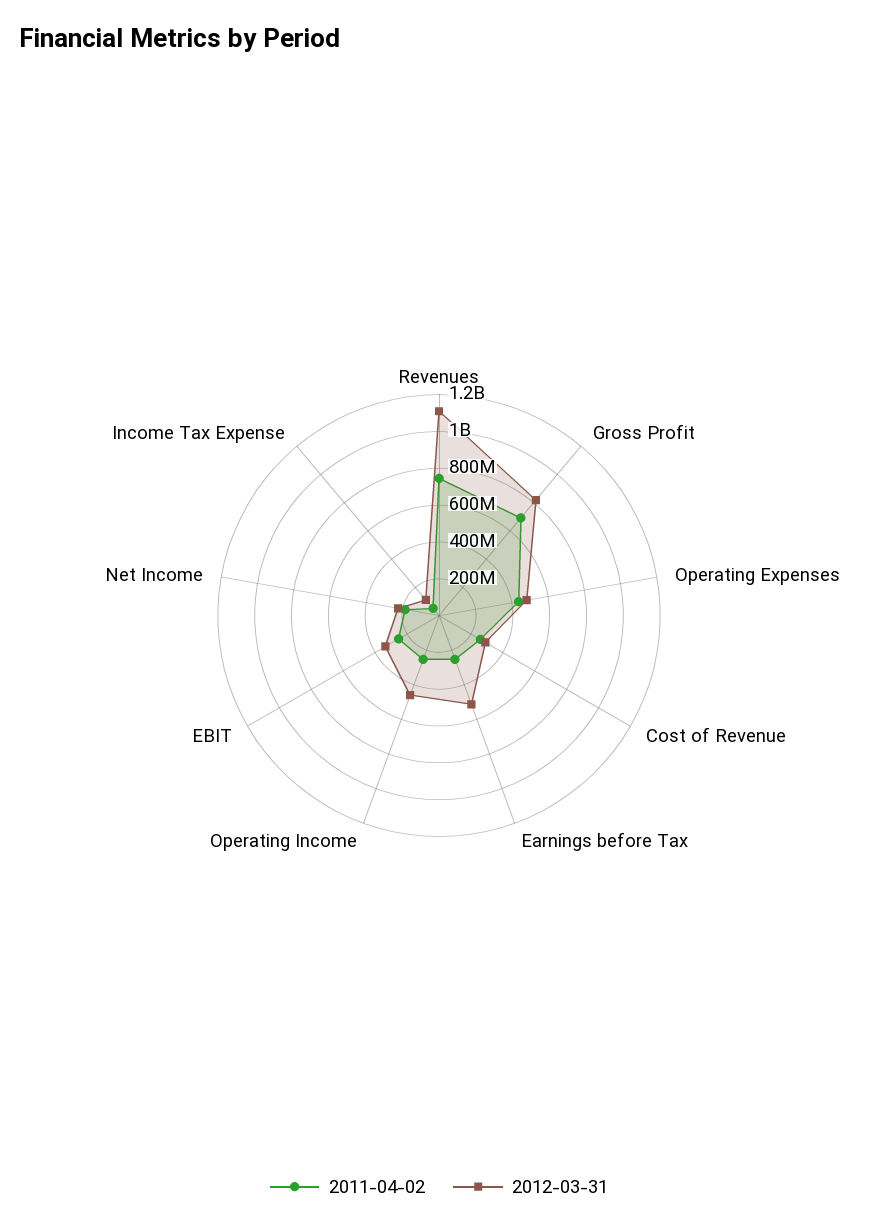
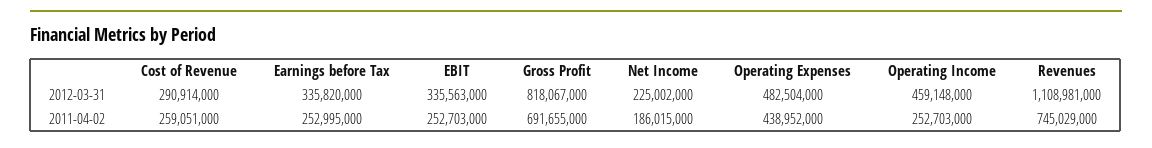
2012-03-31, Earnings before Tax: 500000000 -> 335820000
2011-04-02, Income Tax Expense: 50000000 -> none
2012-03-31, Income Tax Expense: 100000000 -> none

